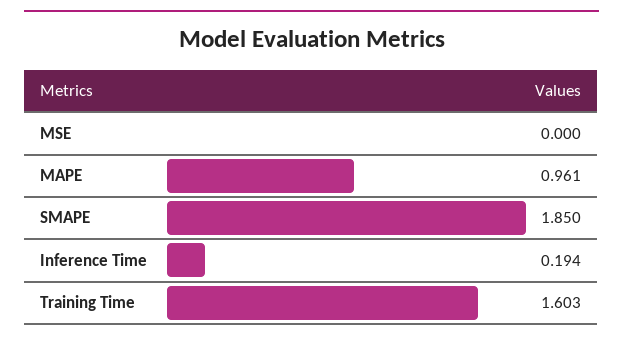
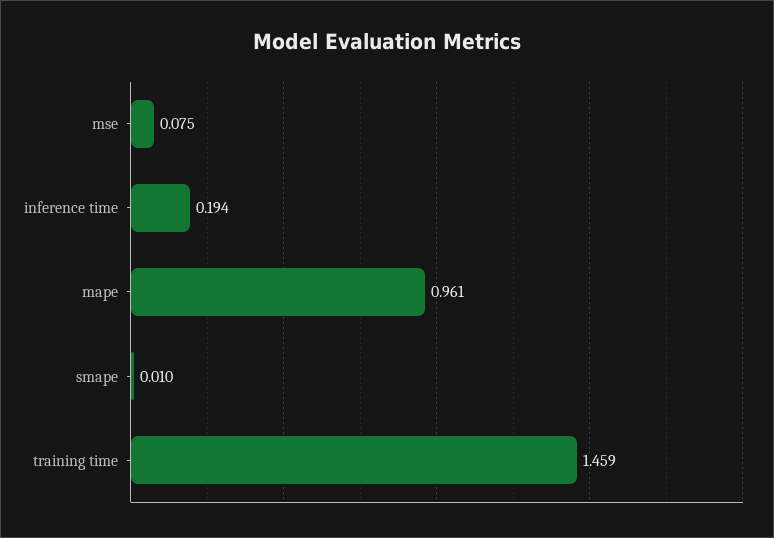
MSE: 0 -> 0.075
SMAPE: 1.85 -> 0.01
Training Time: 1.603 -> 1.459

